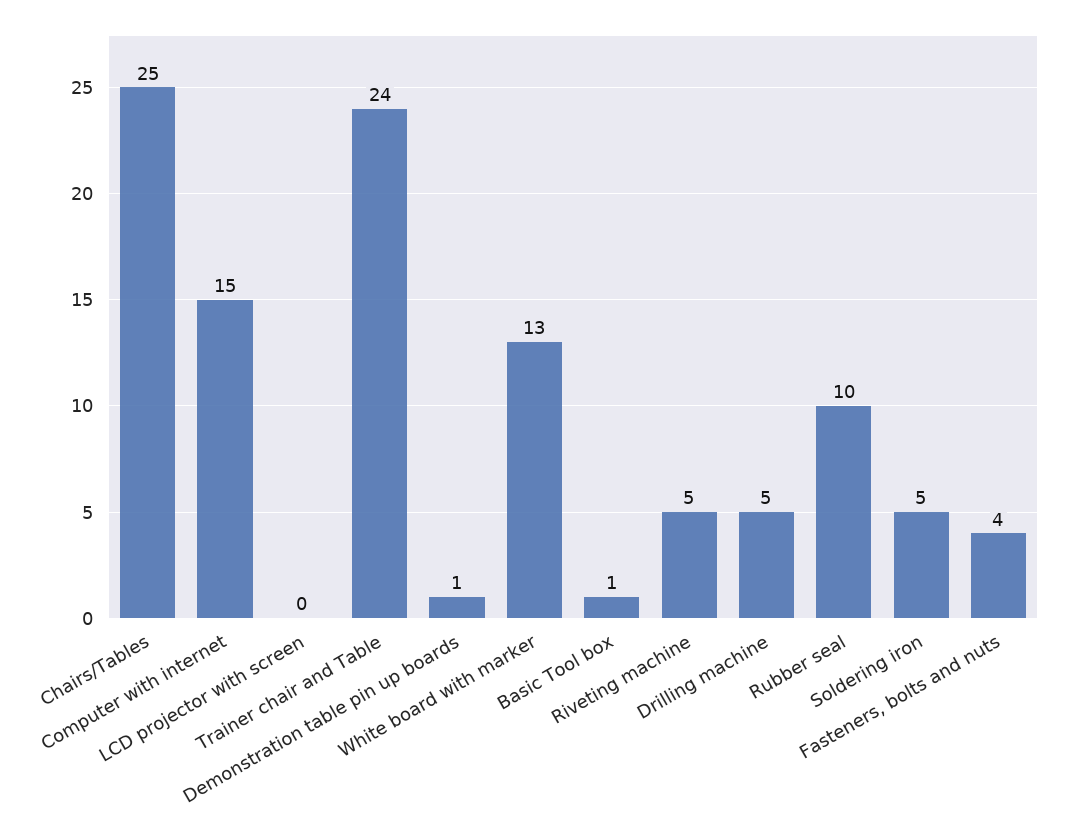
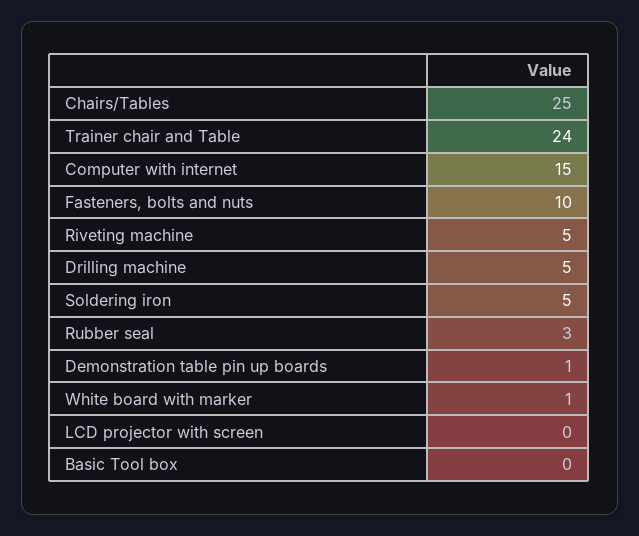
White board with marker: 13 -> 1
Basic Tool box: 1 -> 0
Rubber seal: 10 -> 3
Fasteners, bolts and nuts: 4 -> 10

